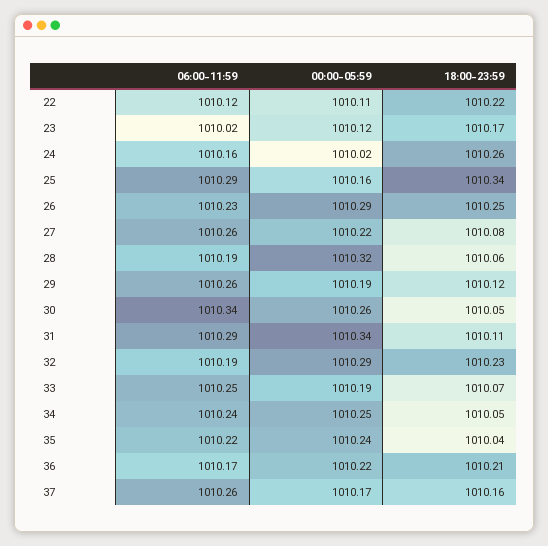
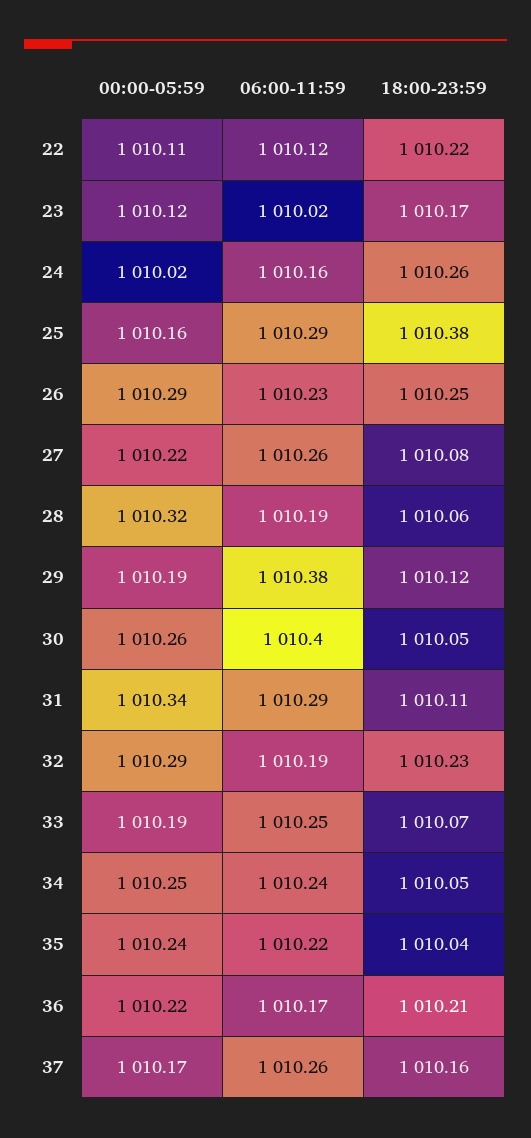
18:00-23:59, 25: 1010.34 -> 1010.38
06:00-11:59, 29: 1010.26 -> 1010.38
06:00-11:59, 30: 1010.34 -> 1010.4

